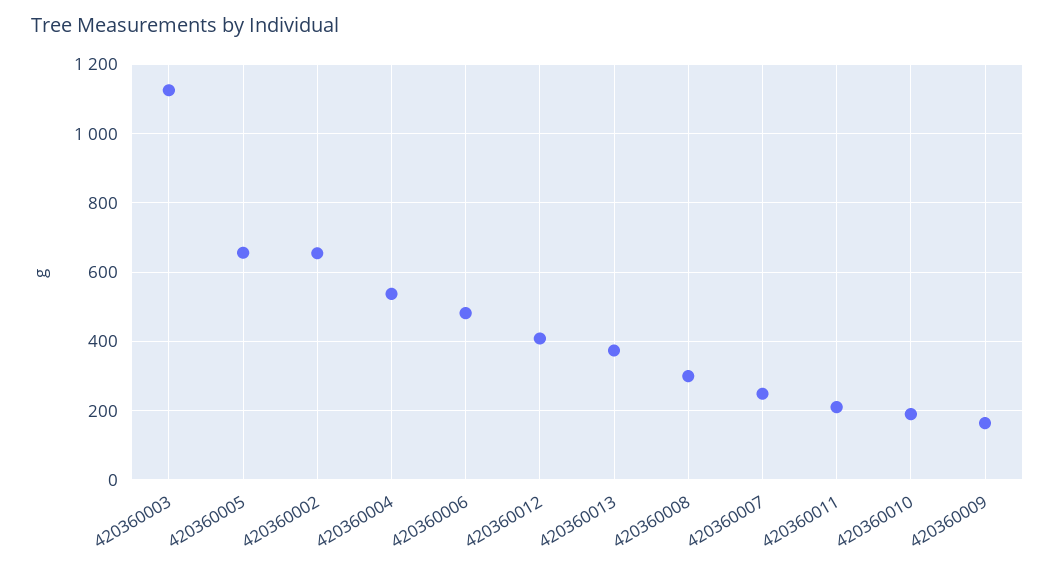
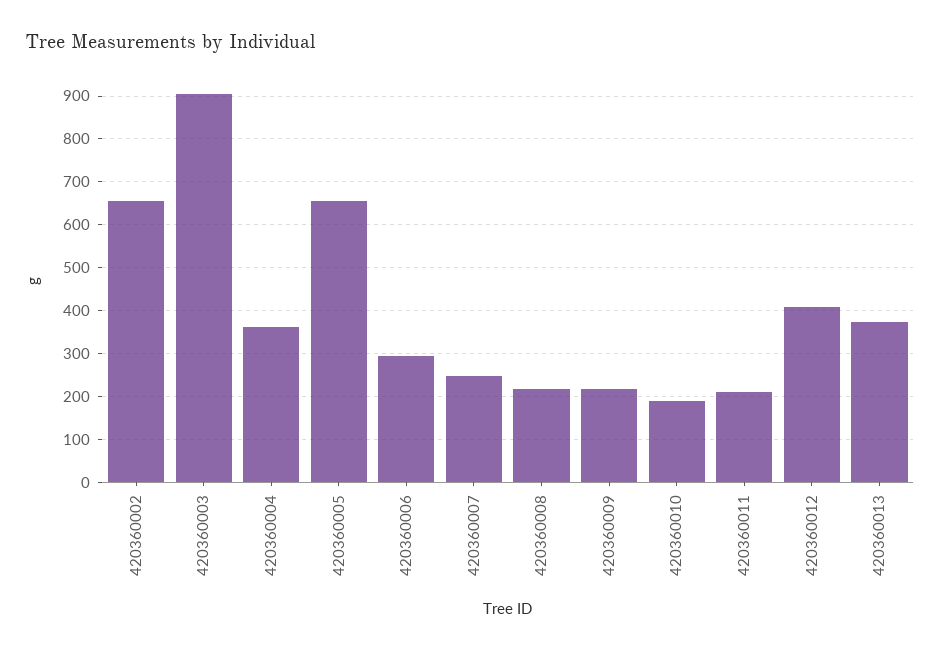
420360003: 1120 -> 900
420360004: 540 -> 360
420360006: 480 -> 300
420360008: 300 -> 220
420360009: 160 -> 220

